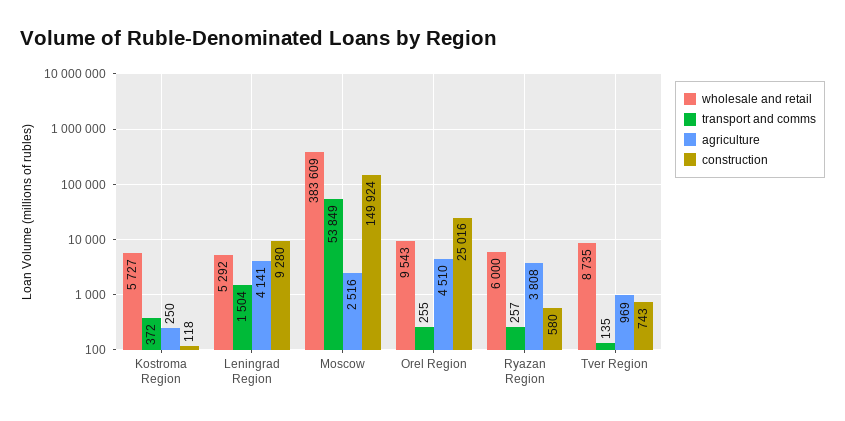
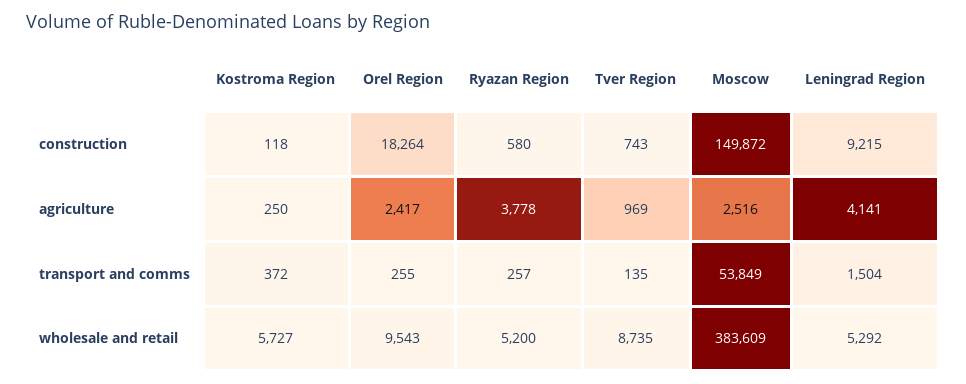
construction, Leningrad Region: 9280 -> 9215
construction, Moscow: 149924 -> 149872
agriculture, Orel Region: 4510 -> 2417
construction, Orel Region: 25016 -> 18264
wholesale and retail, Ryazan Region: 6000 -> 5200
agriculture, Ryazan Region: 3808 -> 3778

